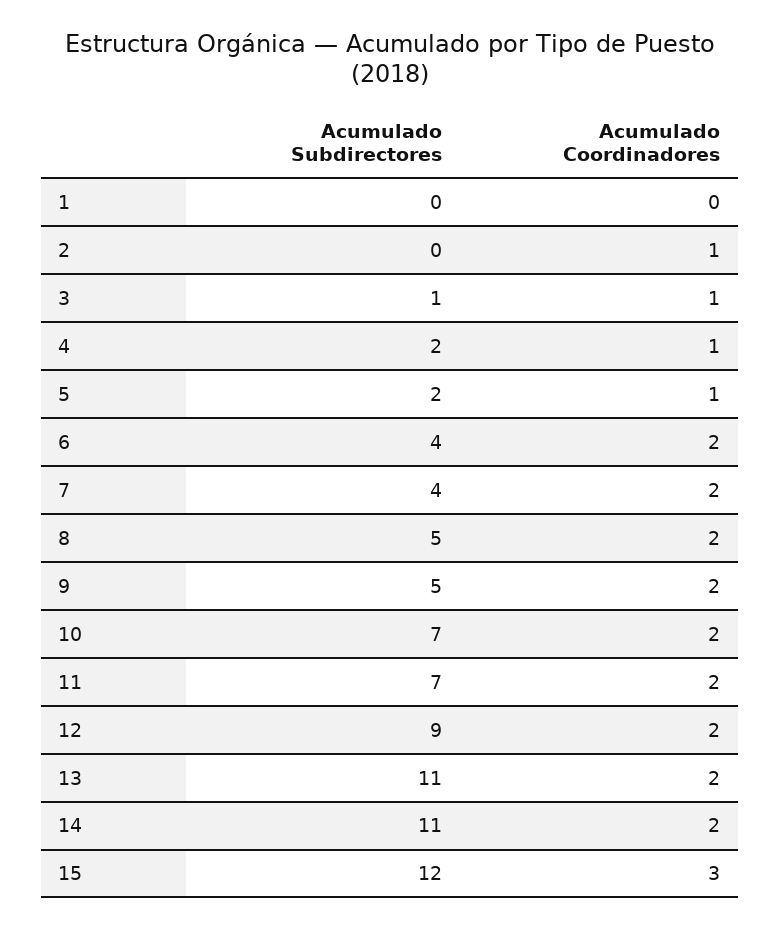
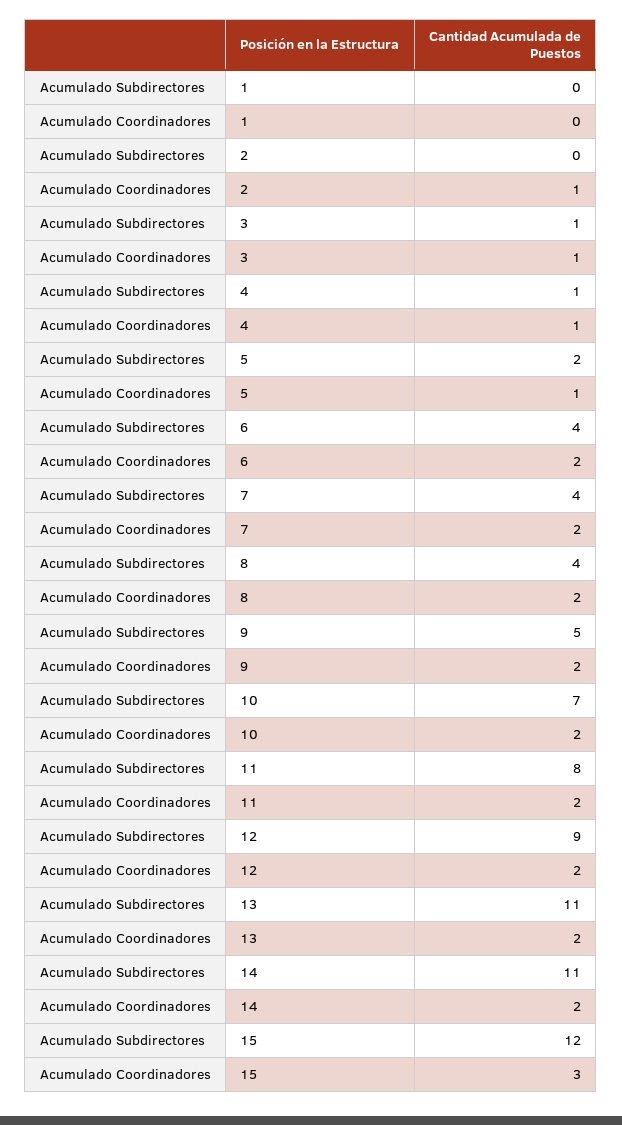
Acumulado Subdirectores, 4: 2 -> 1
Acumulado Subdirectores, 8: 5 -> 4
Acumulado Subdirectores, 11: 7 -> 8

